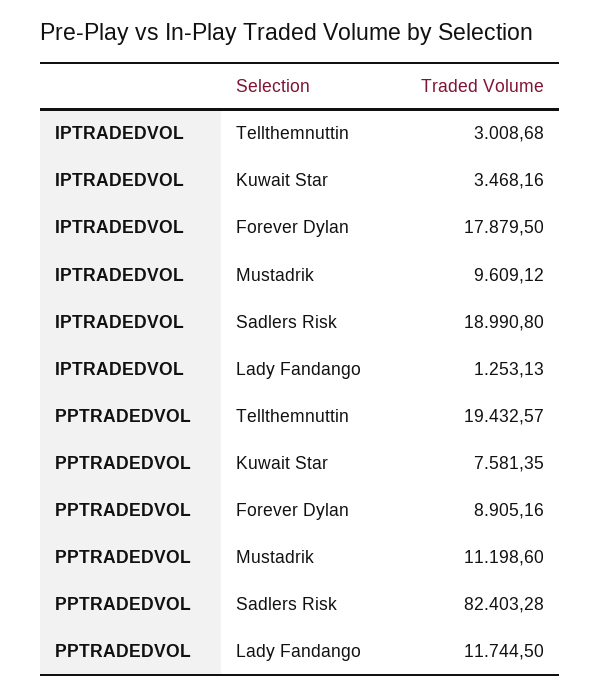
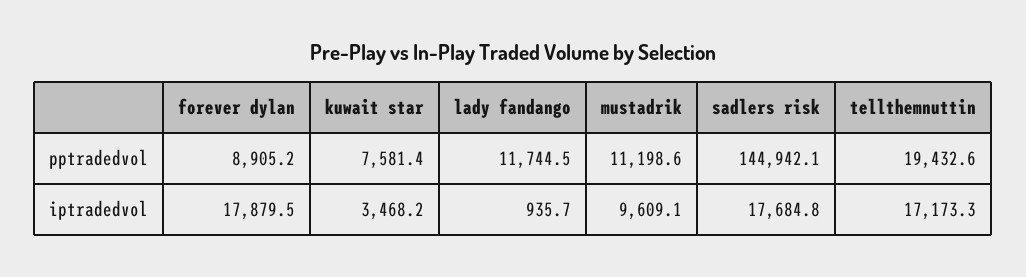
IPTRADEDVOL, Tellthemnuttin: 3008.68 -> 17173.3
IPTRADEDVOL, Sadlers Risk: 18990.8 -> 17684.8
IPTRADEDVOL, Lady Fandango: 1253.13 -> 935.7
PPTRADEDVOL, Sadlers Risk: 82403.28 -> 144942.1

